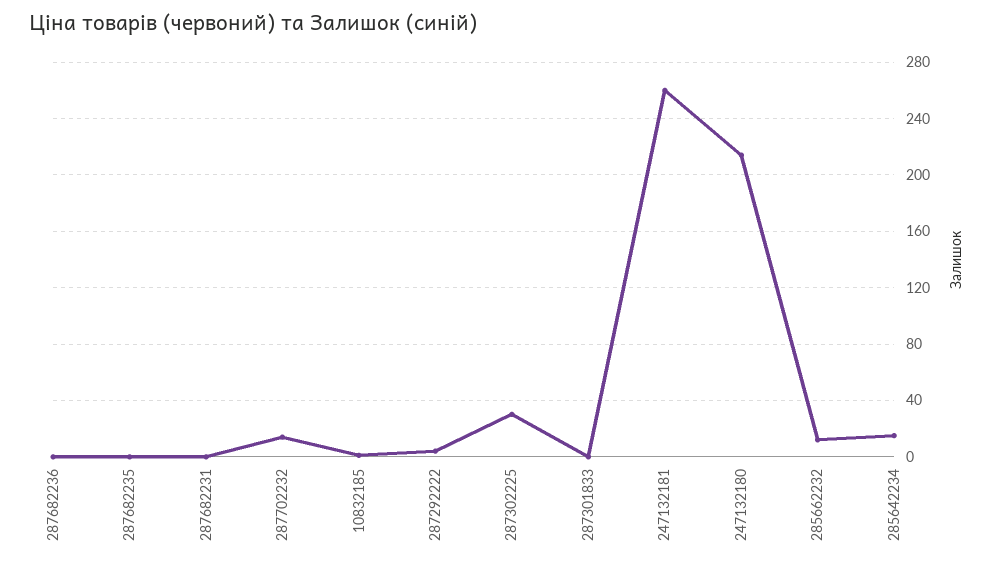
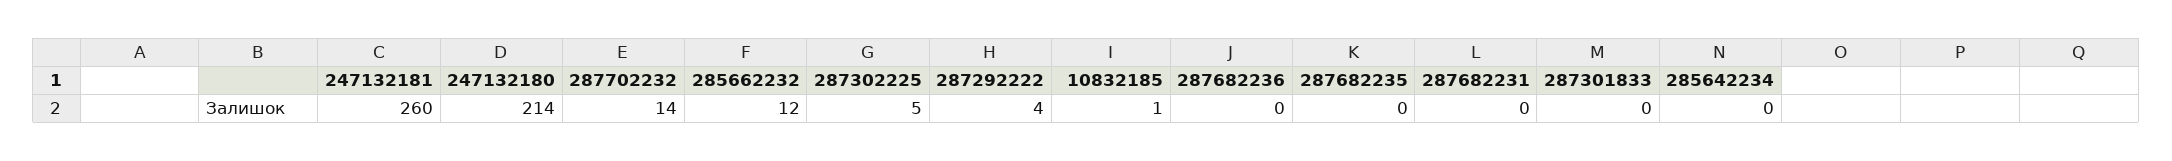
287302225: 30 -> 5
285642234: 15 -> 0

